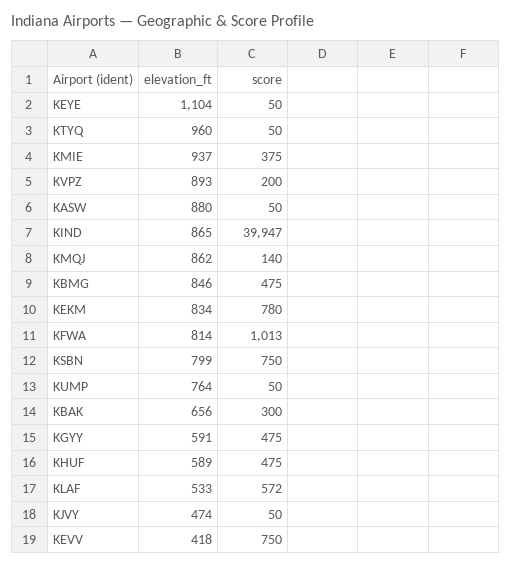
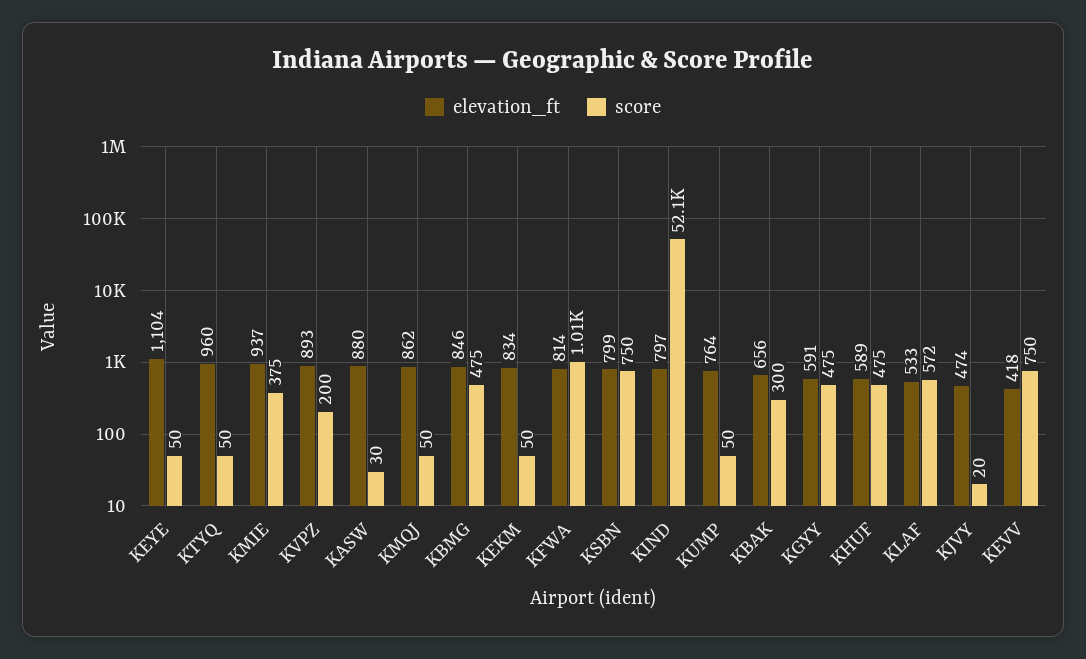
score, KASW: 50 -> 30
elevation_ft, KIND: 865 -> 797
score, KIND: 39947 -> 52100
score, KMQJ: 140 -> 50
score, KEKM: 780 -> 50
score, KJVY: 50 -> 20

